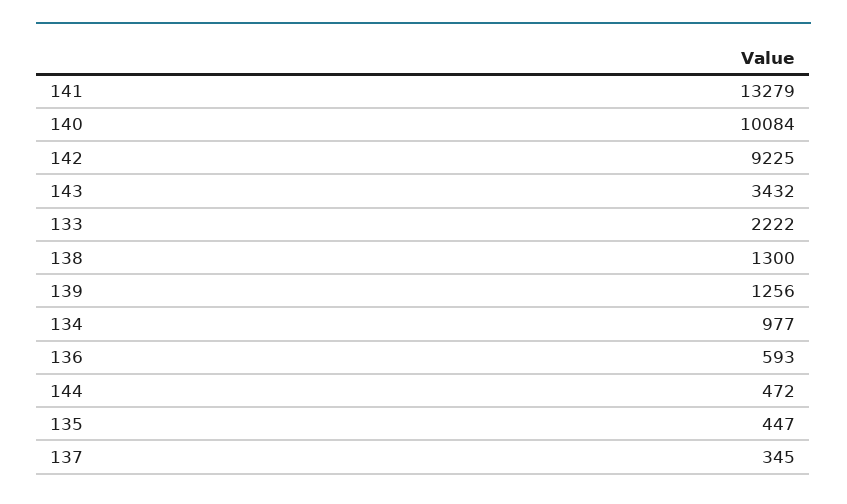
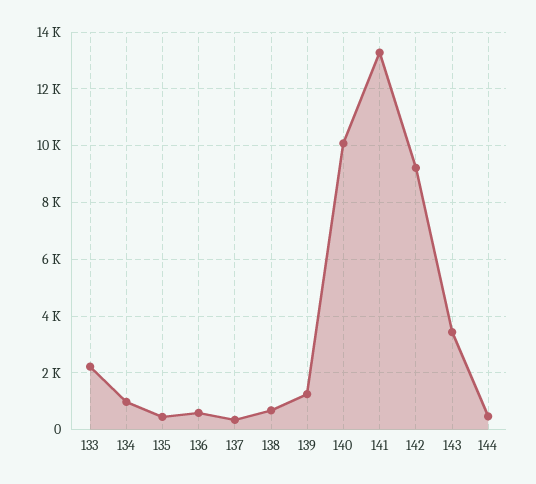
138: 1300 -> 750

